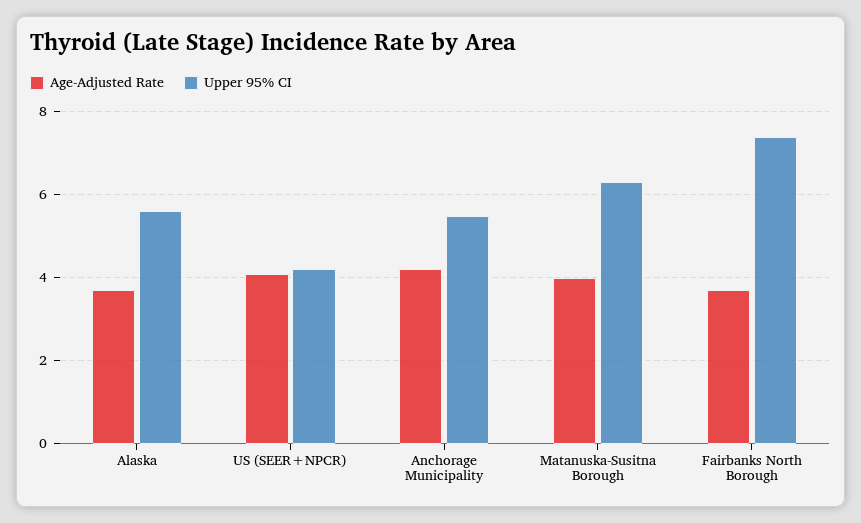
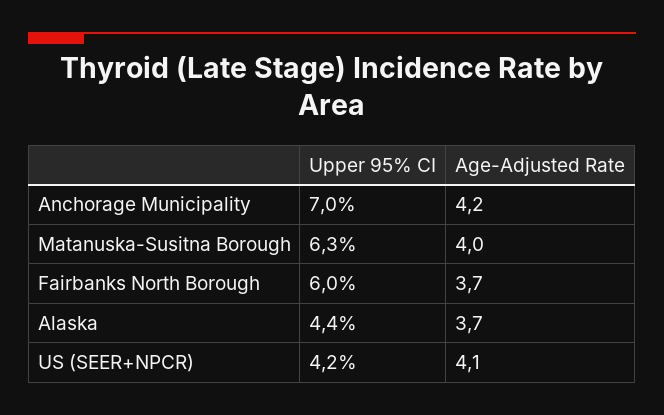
Upper 95% CI, Alaska: 5.5 -> 4.4
Upper 95% CI, Anchorage Municipality: 5.5 -> 7
Upper 95% CI, Fairbanks North Borough: 7.5 -> 6

